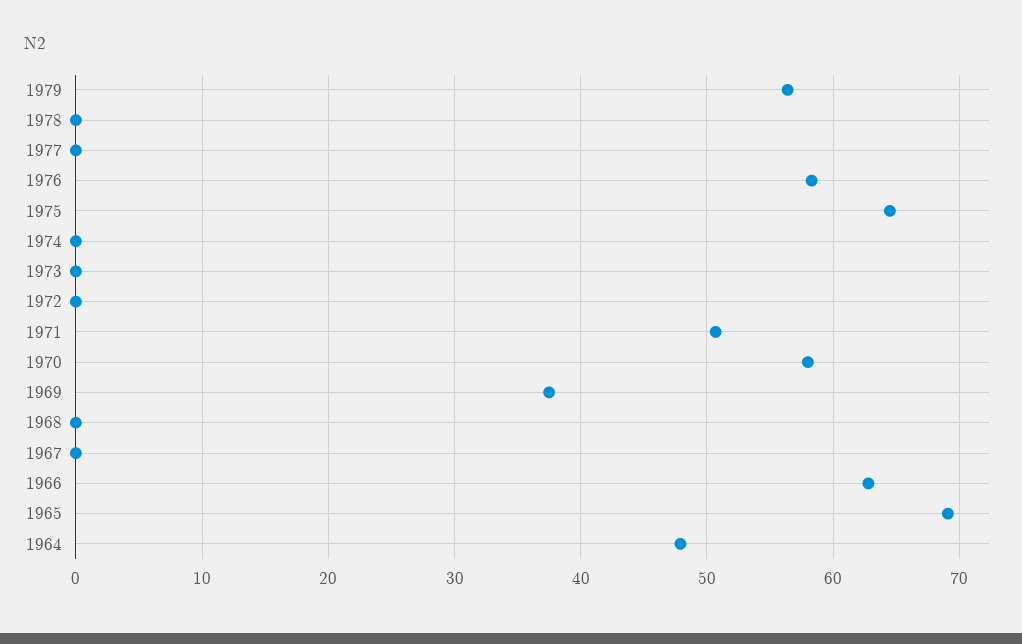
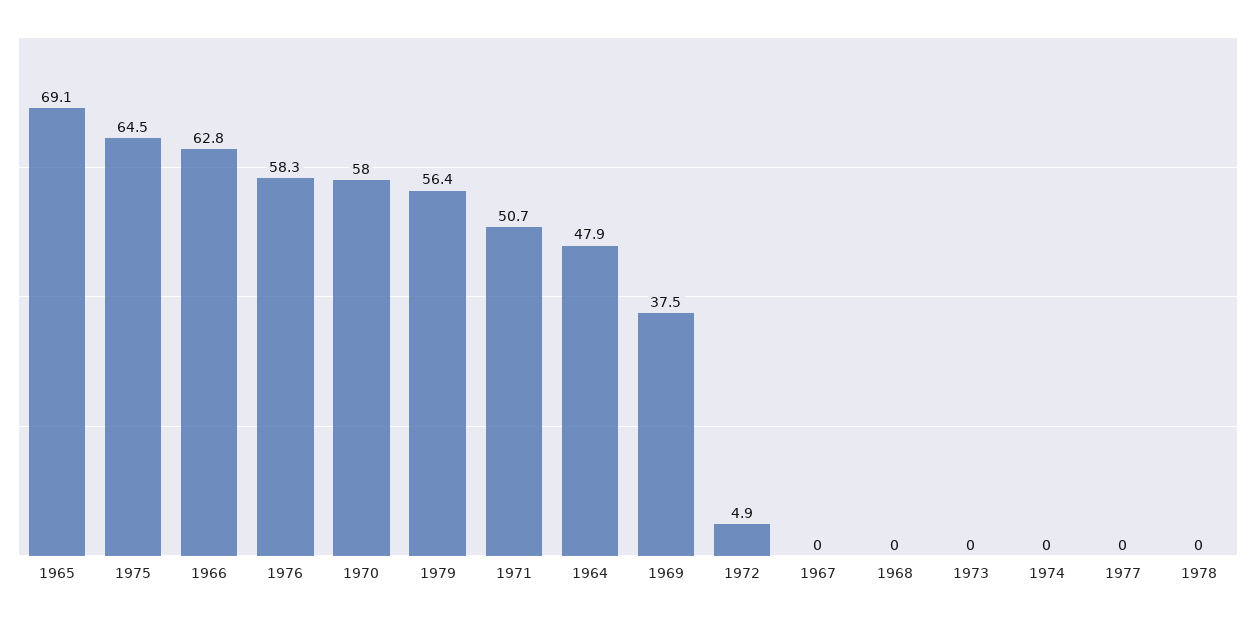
1972: 0 -> 4.9

